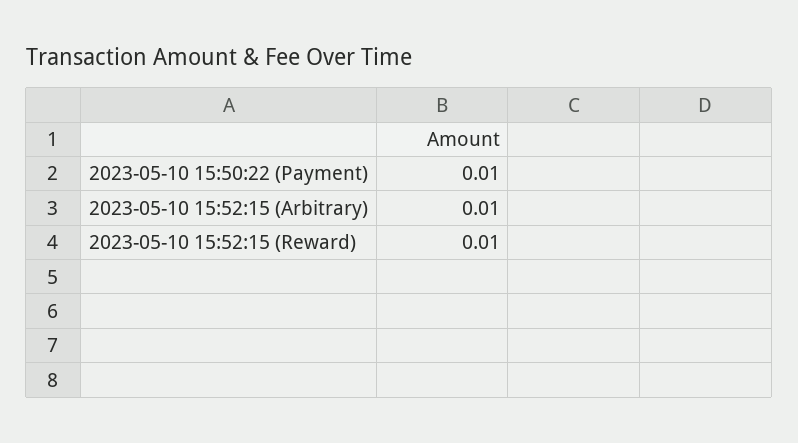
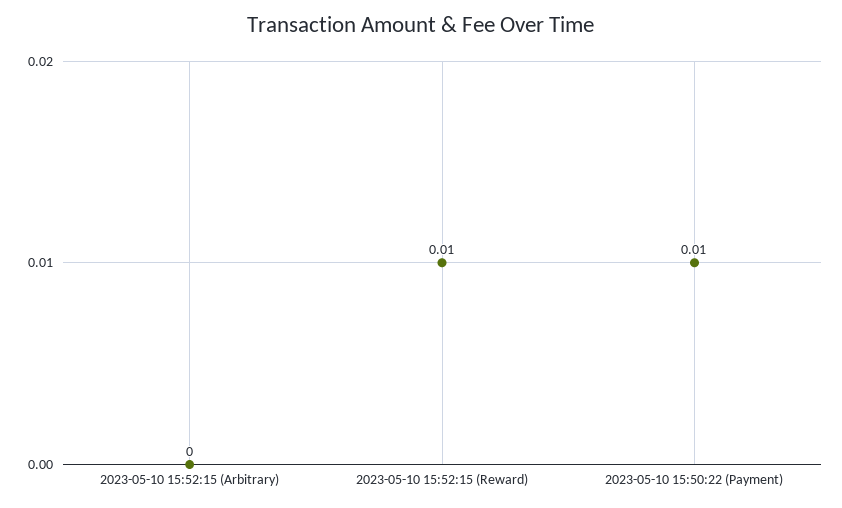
2023-05-10 15:52:15 (Arbitrary): 0.01 -> 0

